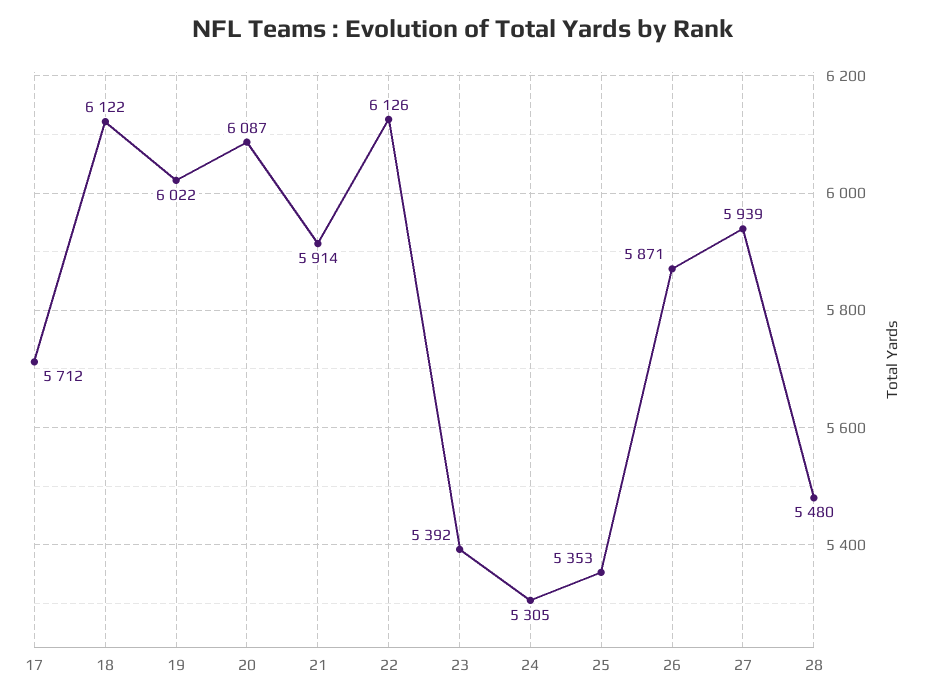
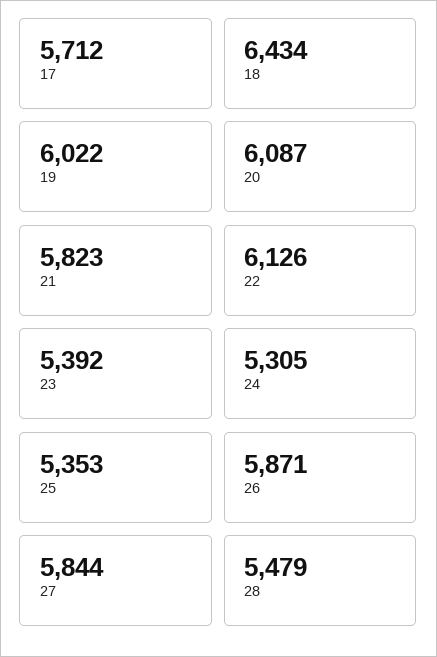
18: 6122 -> 6434
21: 5914 -> 5823
27: 5939 -> 5844
28: 5480 -> 5479

